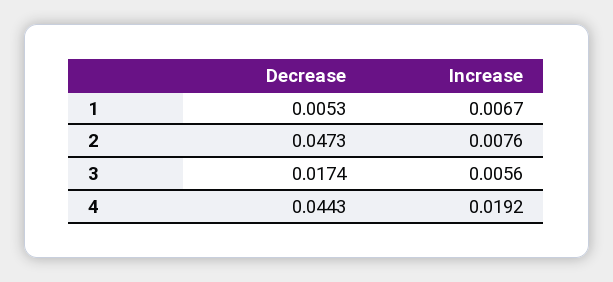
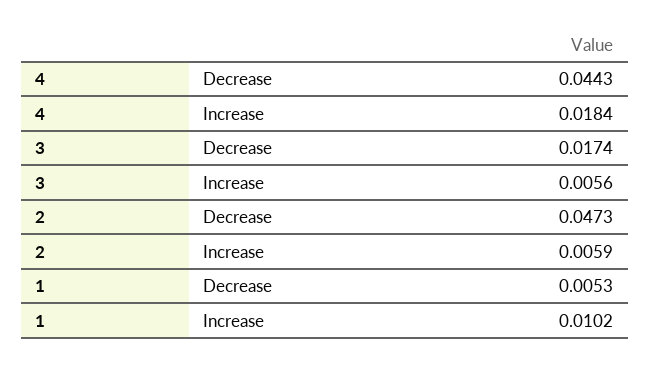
Increase, 1: 0.0067 -> 0.0102
Increase, 2: 0.0076 -> 0.0059
Increase, 4: 0.0192 -> 0.0184

